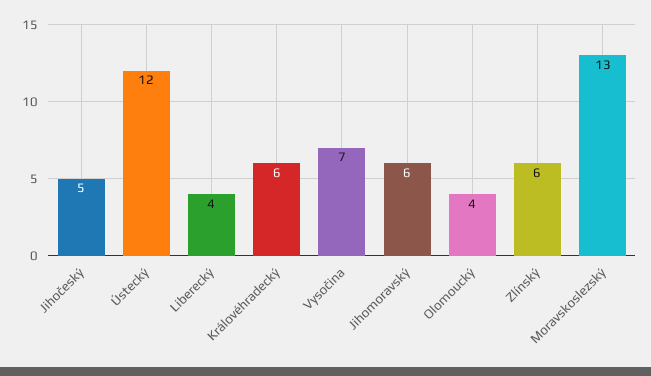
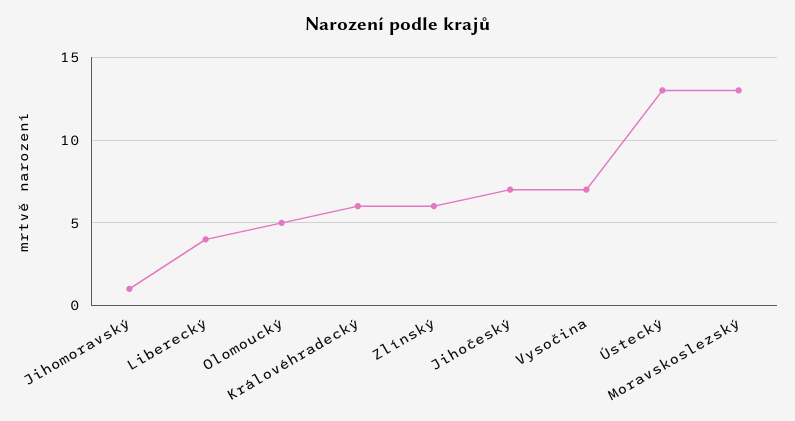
Jihočeský: 5 -> 7
Ústecký: 12 -> 13
Jihomoravský: 6 -> 1
Olomoucký: 4 -> 5

